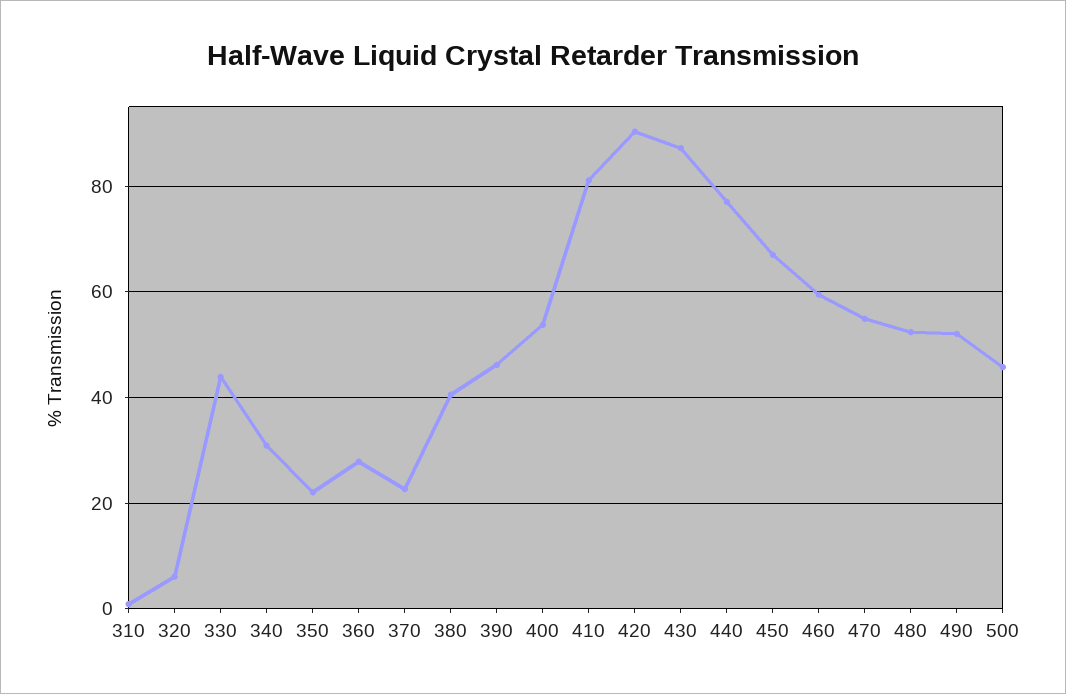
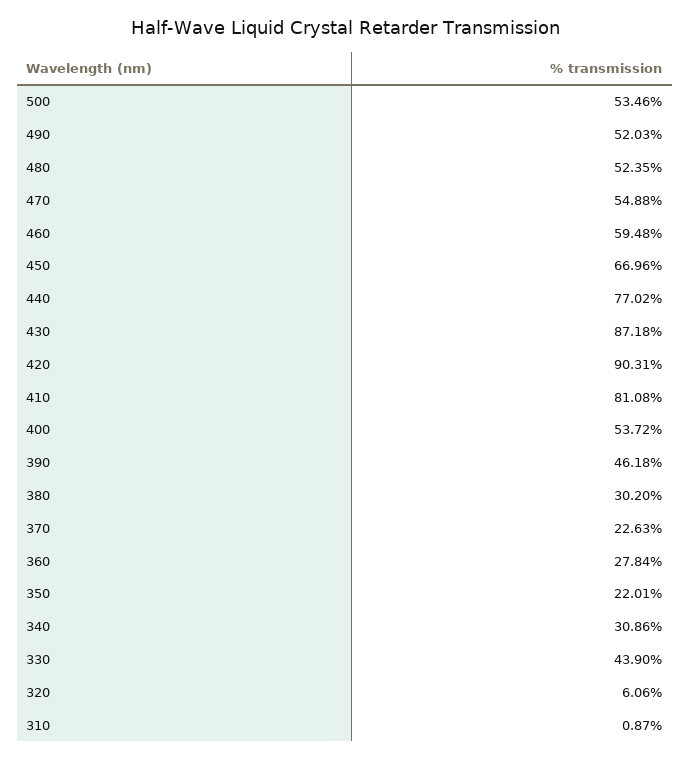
380: 40 -> 30.2
500: 46 -> 53.46

